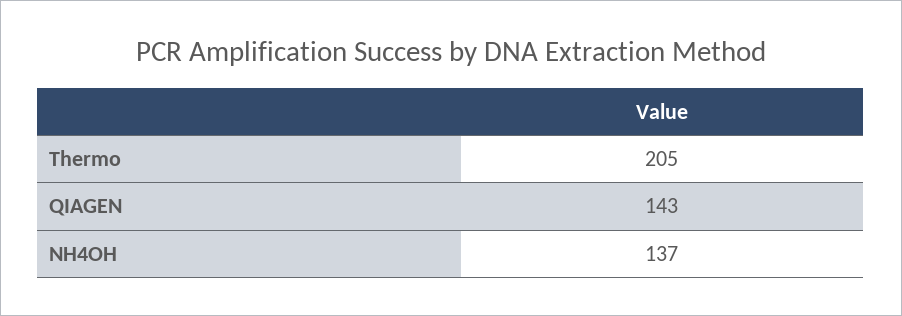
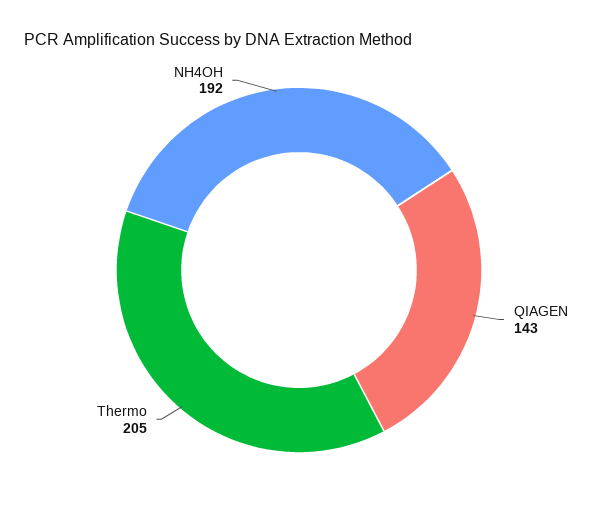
NH4OH: 137 -> 192

